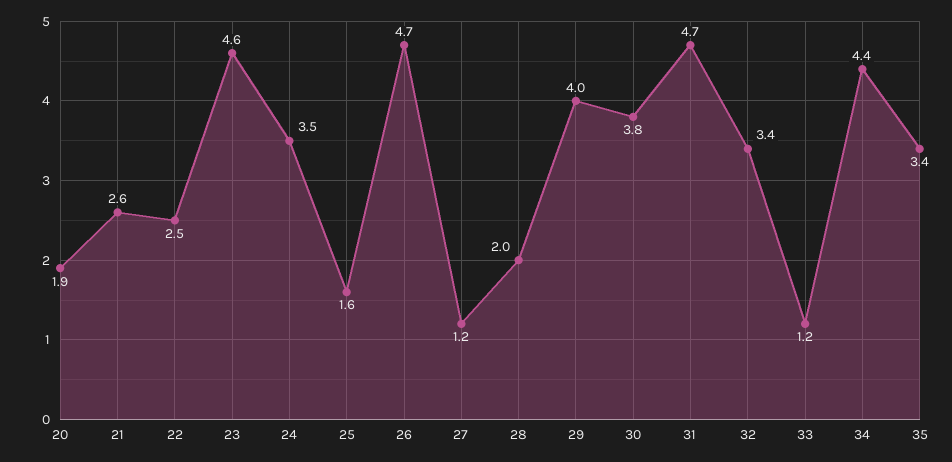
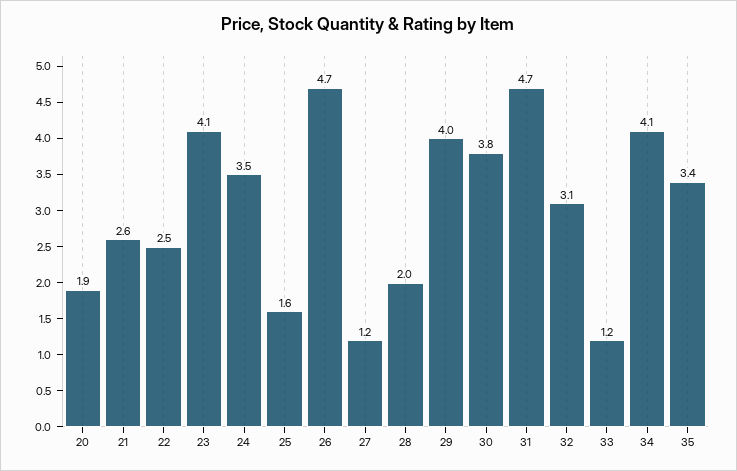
23: 4.6 -> 4.1
32: 3.4 -> 3.1
34: 4.4 -> 4.1

